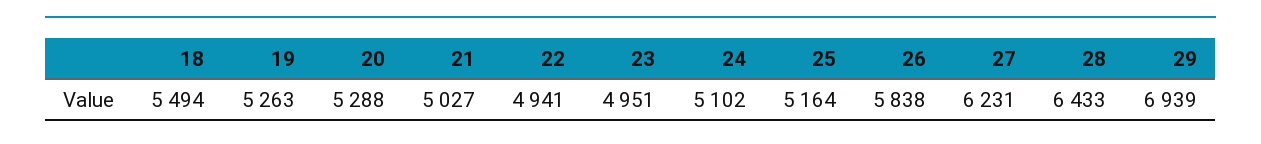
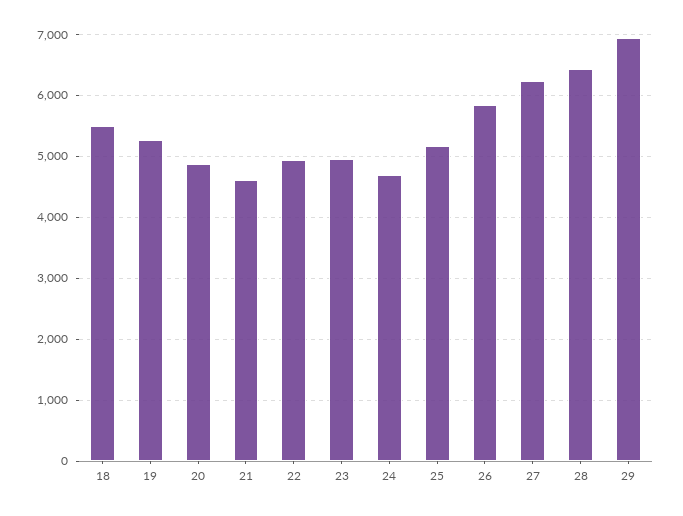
20: 5288 -> 4900
21: 5027 -> 4600
24: 5102 -> 4700

